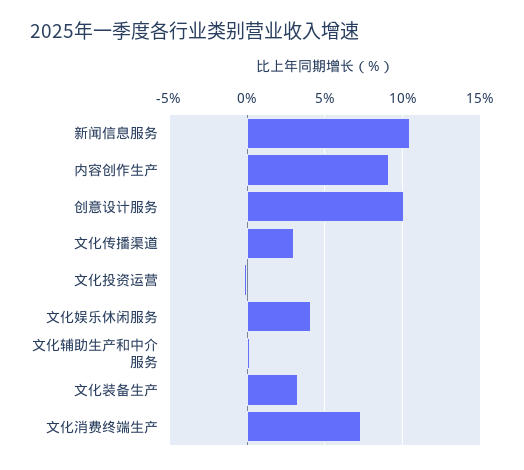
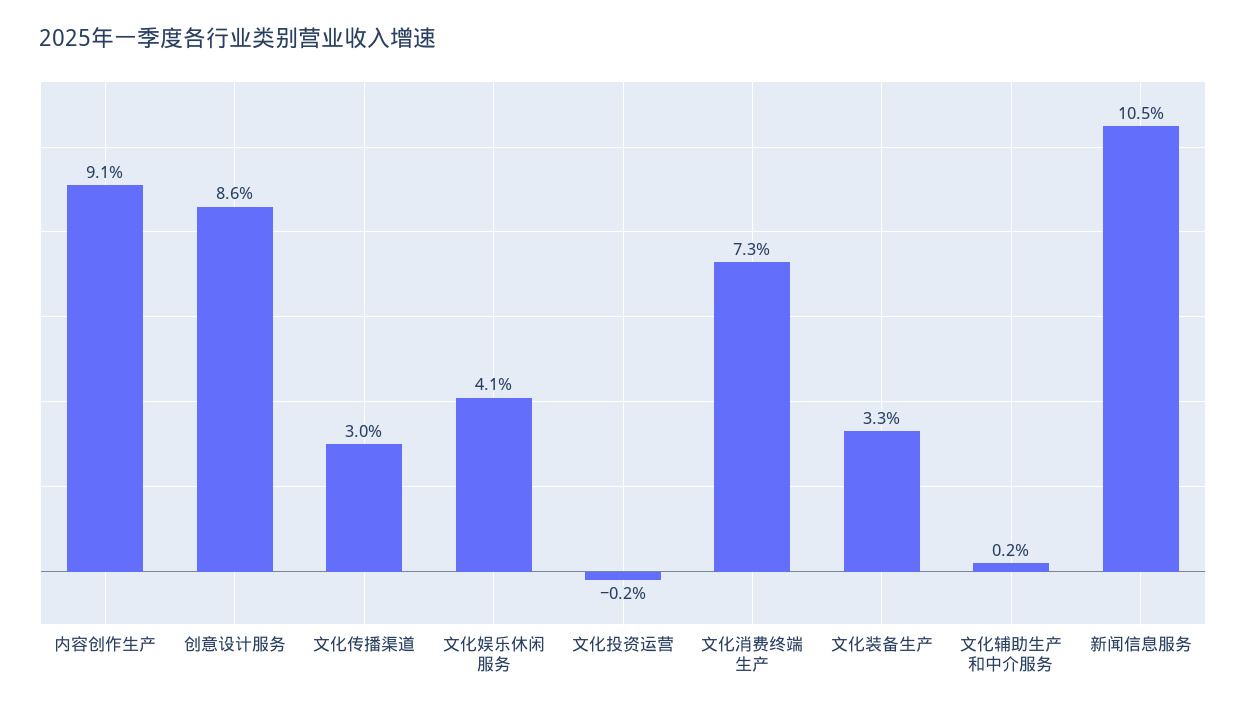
创意设计服务: 10 -> 8.6

